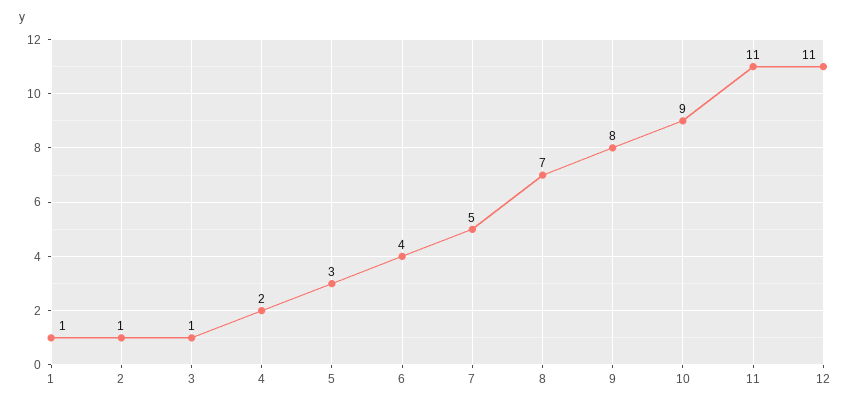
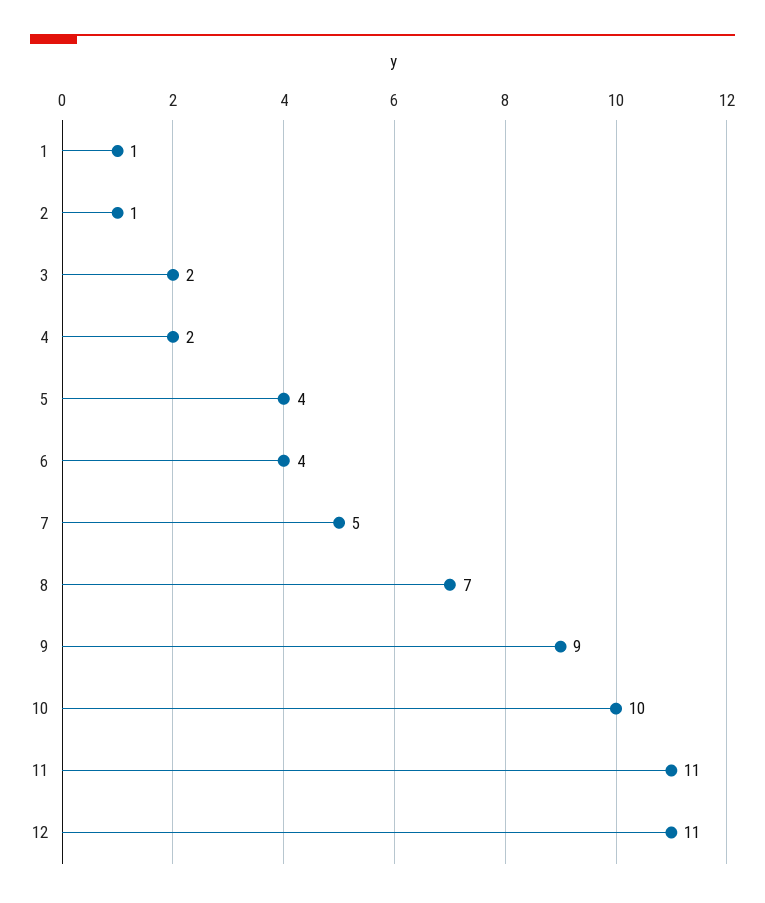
3: 1 -> 2
5: 3 -> 4
9: 8 -> 9
10: 9 -> 10

